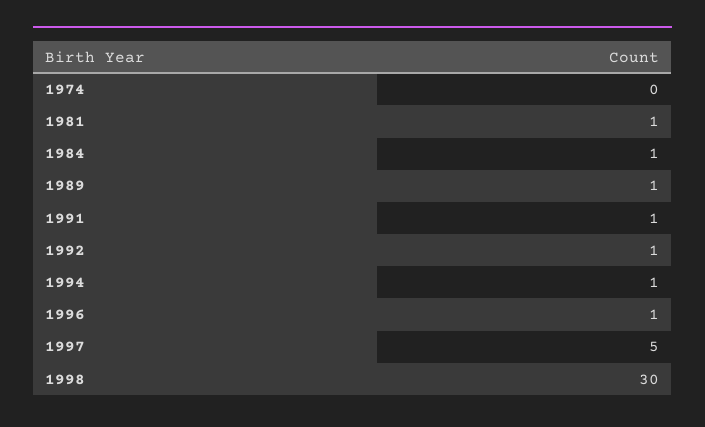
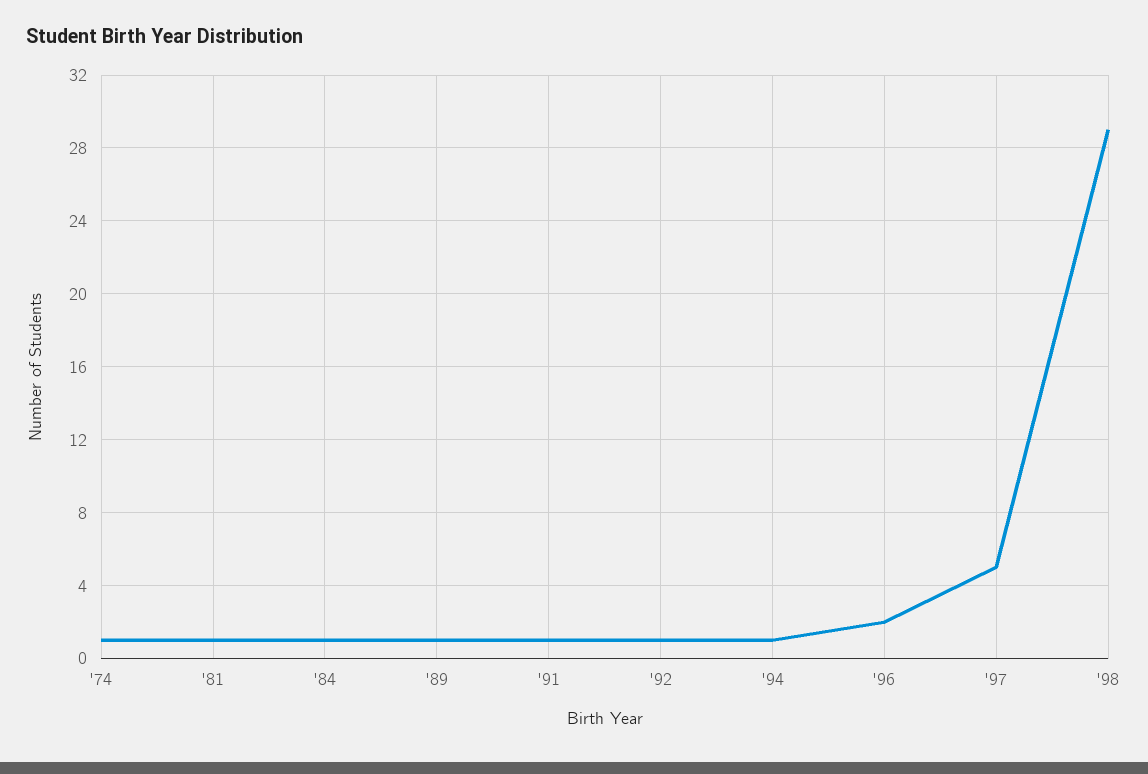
1974: 0 -> 1
1996: 1 -> 2
1998: 30 -> 29

